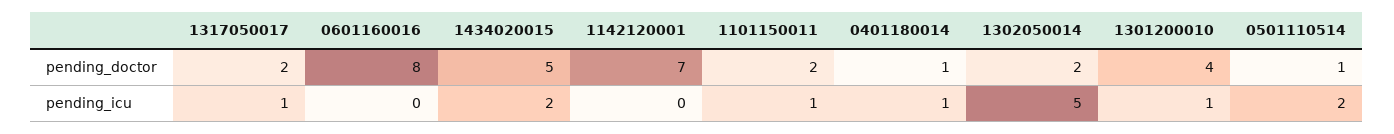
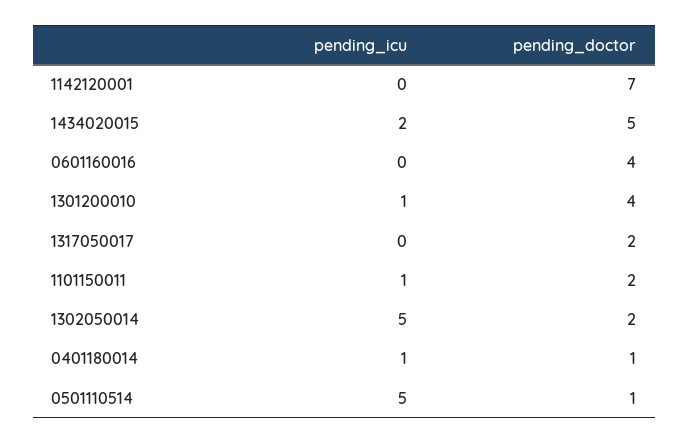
0601160016, pending_doctor: 8 -> 4
1317050017, pending_icu: 1 -> 0
0501110514, pending_icu: 2 -> 5

